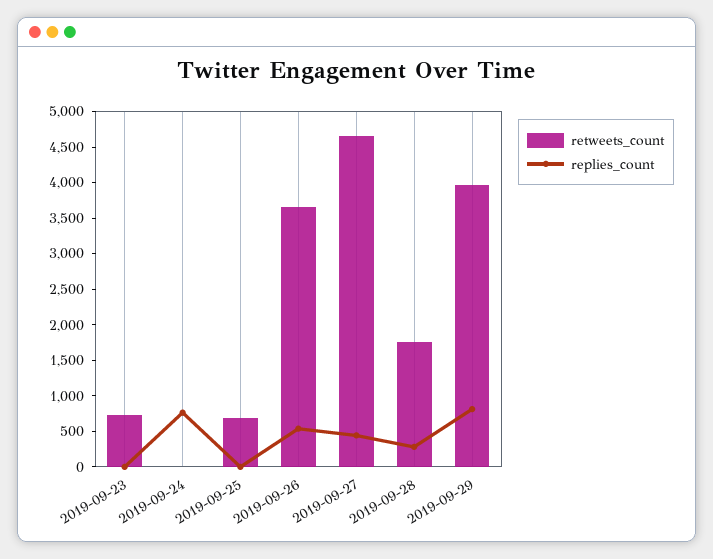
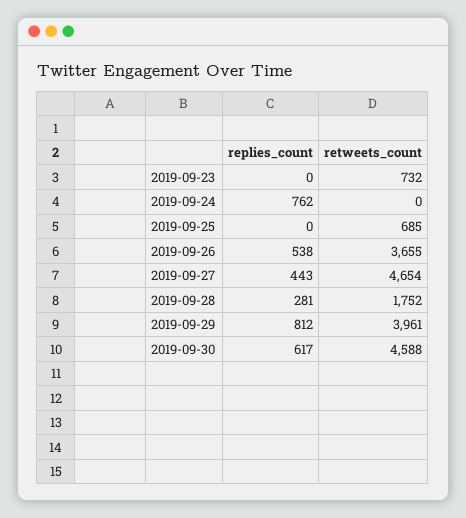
replies_count, 2019-09-30: none -> 617
retweets_count, 2019-09-30: none -> 4588

